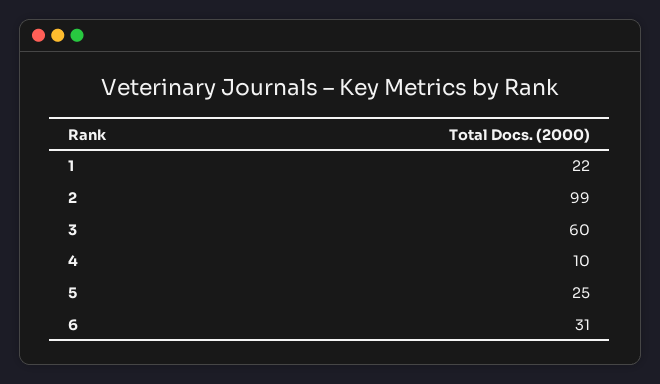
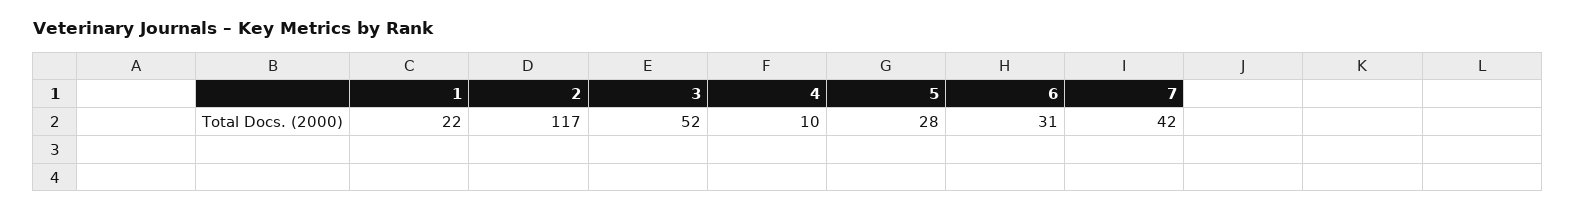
2: 99 -> 117
3: 60 -> 52
5: 25 -> 28
7: none -> 42

